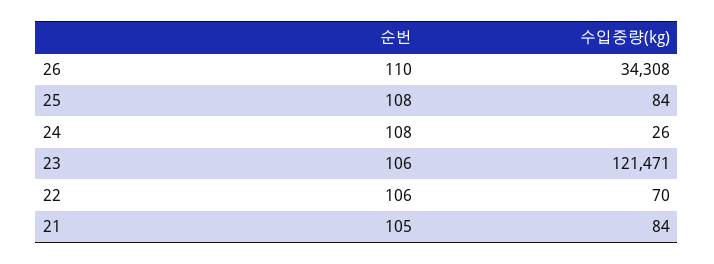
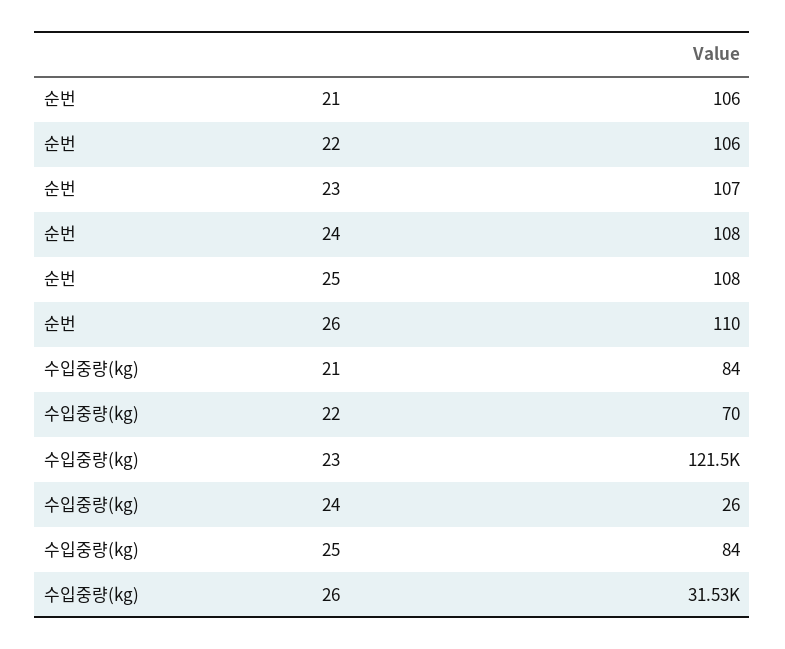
수입중량(kg), 26: 34308 -> 31530
순번, 23: 106 -> 107
순번, 21: 105 -> 106

